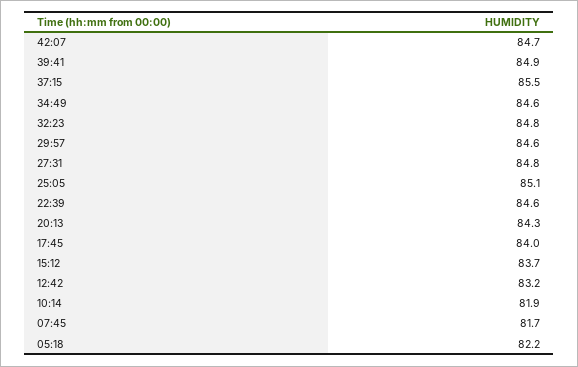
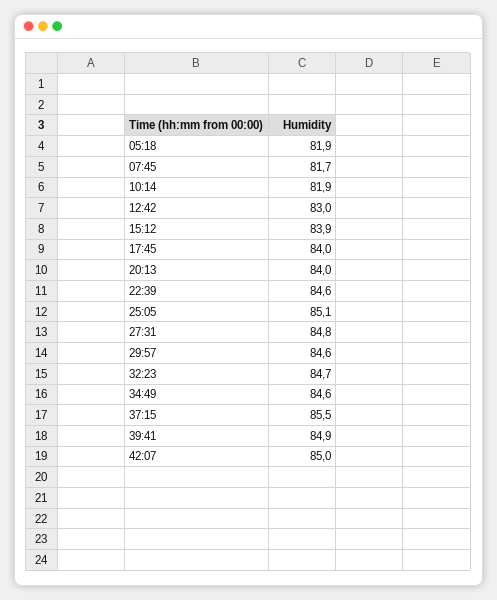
42:07: 84.7 -> 85
32:23: 84.8 -> 84.7
20:13: 84.3 -> 84
15:12: 83.7 -> 83.9
12:42: 83.2 -> 83
05:18: 82.2 -> 81.9

